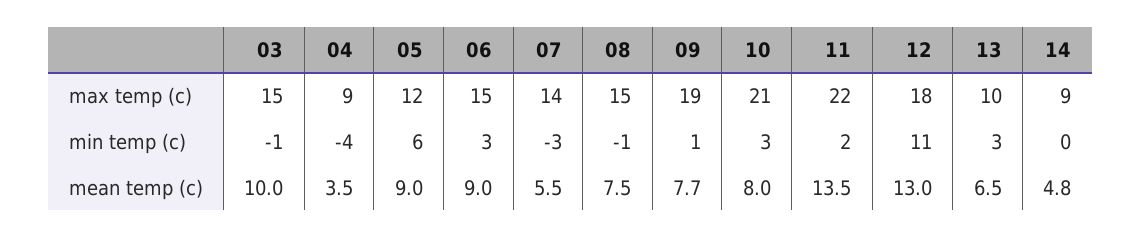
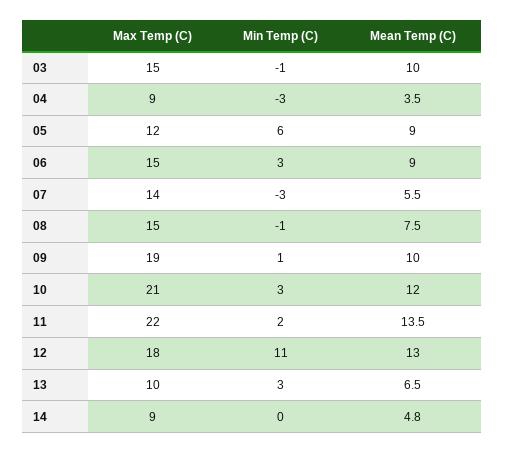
04, min temp (c): -4 -> -3
09, mean temp (c): 7.7 -> 10
10, mean temp (c): 8 -> 12

